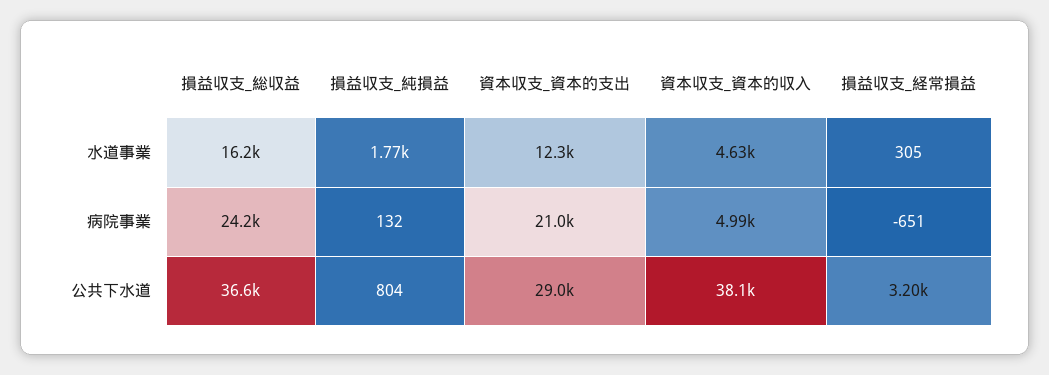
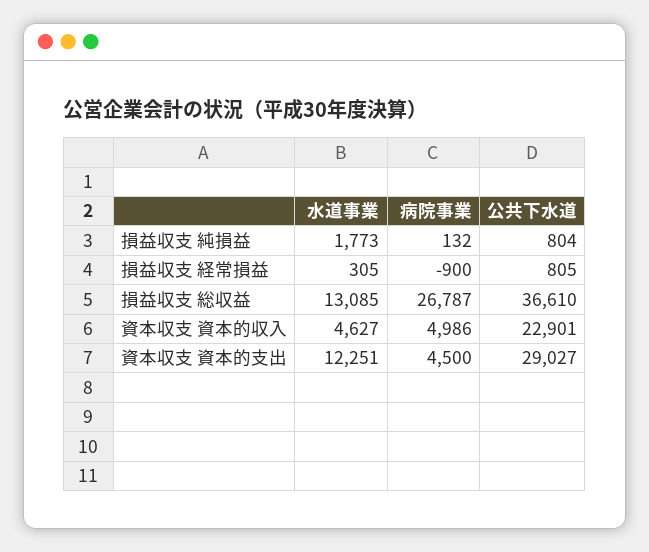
損益収支_総収益, 水道事業: 16200 -> 13085
損益収支_総収益, 病院事業: 24200 -> 26787
資本収支_資本的支出, 病院事業: 21000 -> 4500
損益収支_経常損益, 病院事業: -651 -> -900
資本収支_資本的収入, 公共下水道: 38100 -> 22901
損益収支_経常損益, 公共下水道: 3200 -> 805

